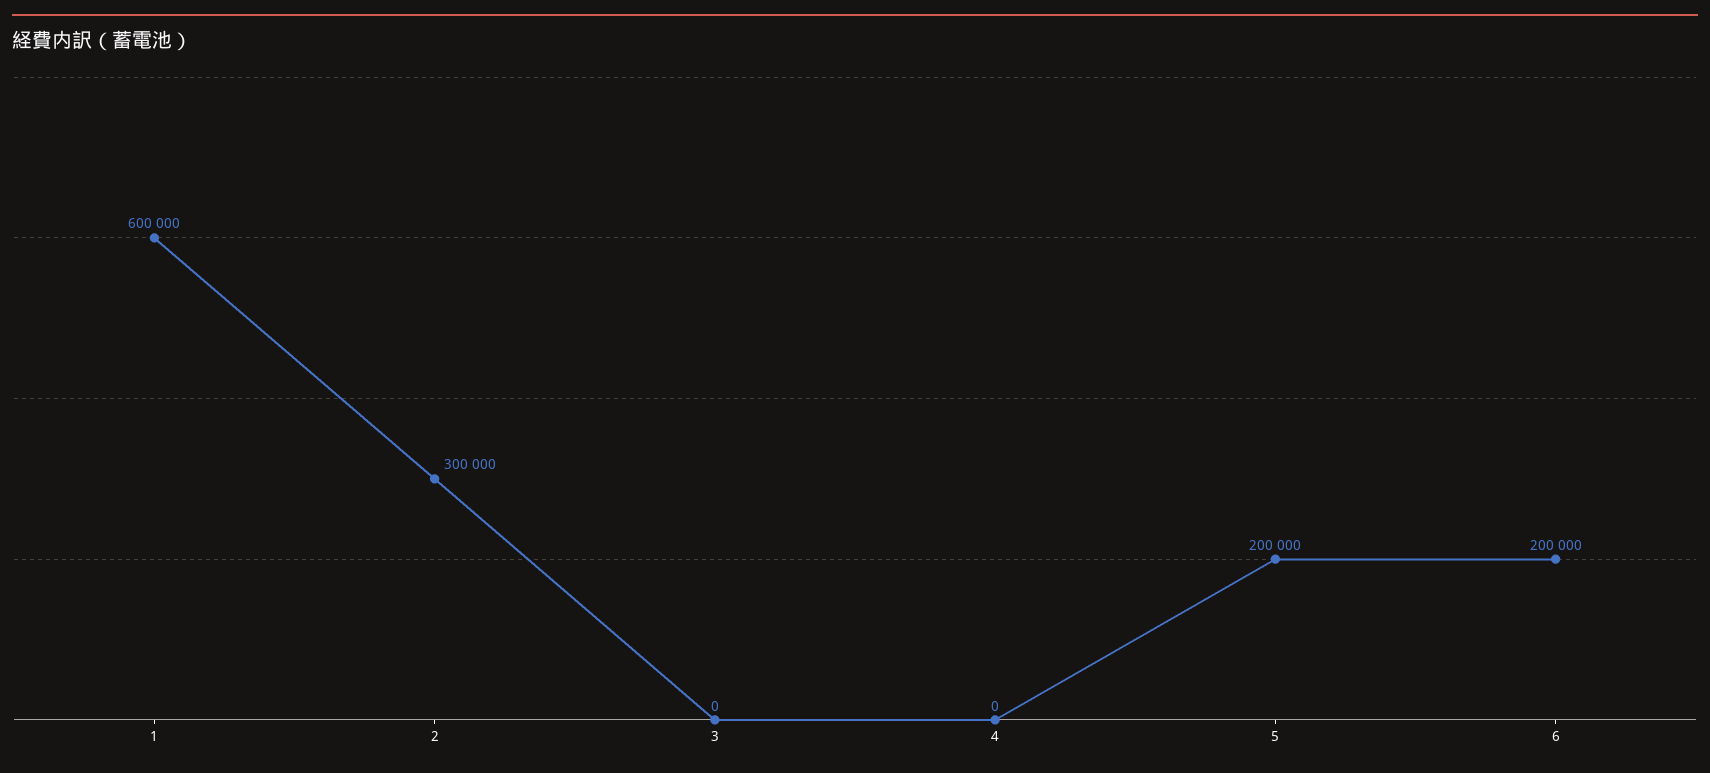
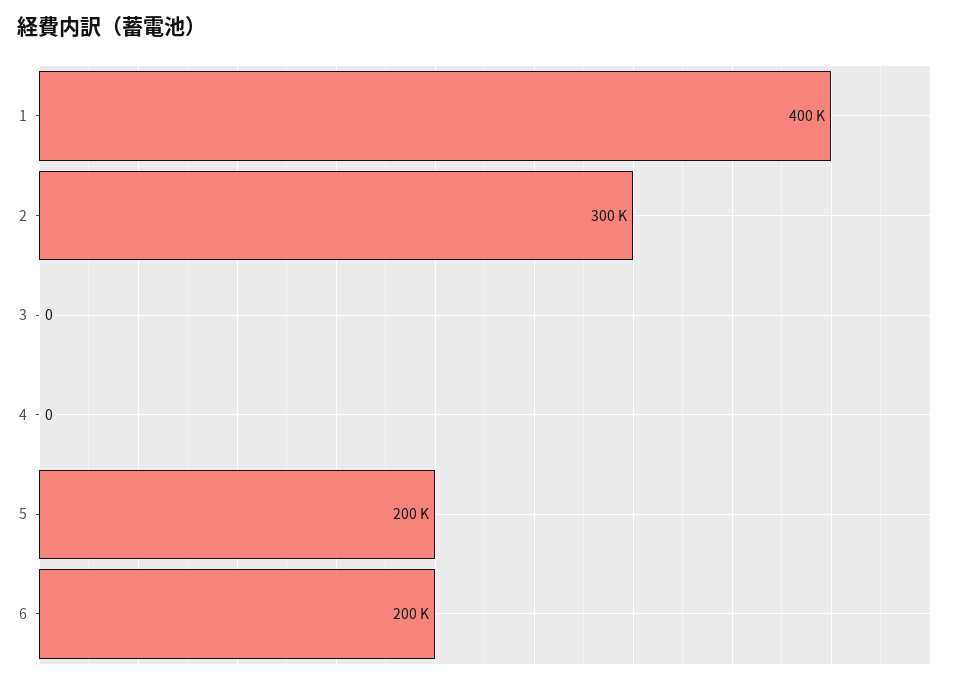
1: 600000 -> 400000

